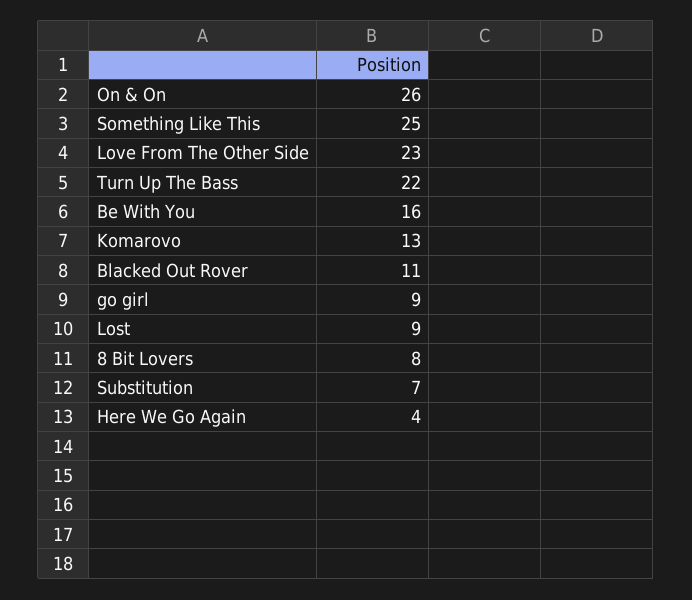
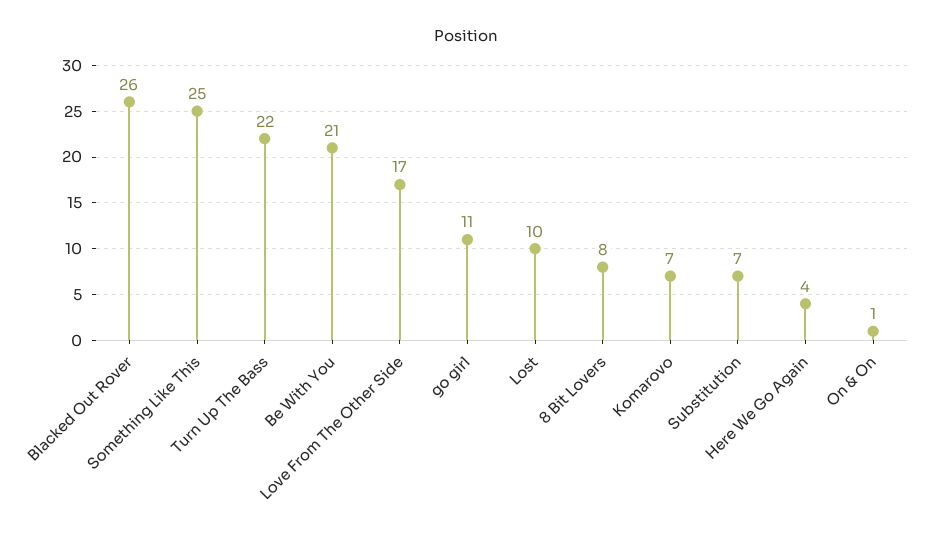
On & On: 26 -> 1
Love From The Other Side: 23 -> 17
Be With You: 16 -> 21
Komarovo: 13 -> 7
Blacked Out Rover: 11 -> 26
go girl: 9 -> 11
Lost: 9 -> 10

